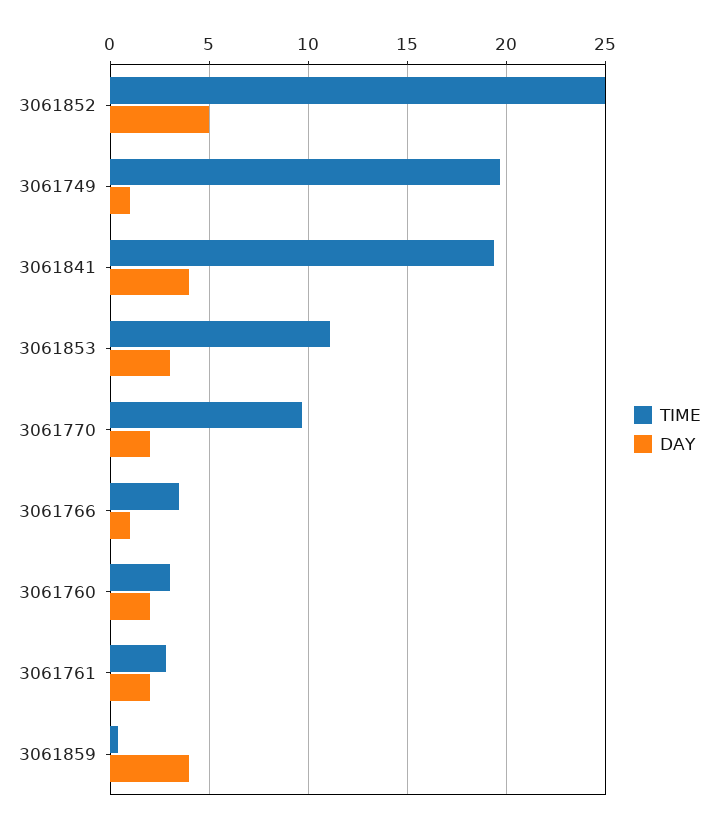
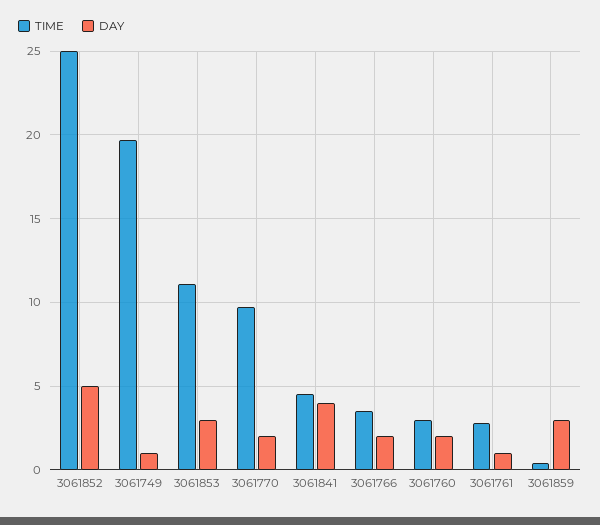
TIME, 3061841: 19.5 -> 4.5
DAY, 3061766: 1 -> 2
DAY, 3061761: 2 -> 1
DAY, 3061859: 4 -> 3

